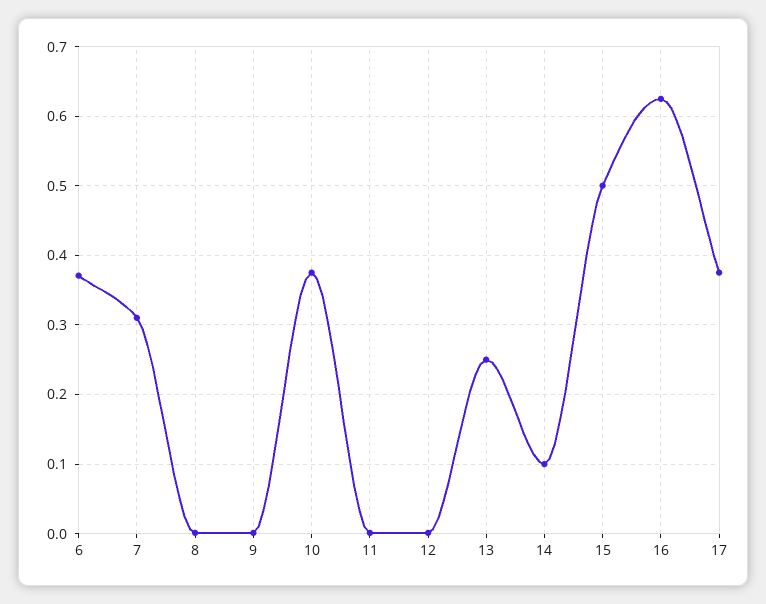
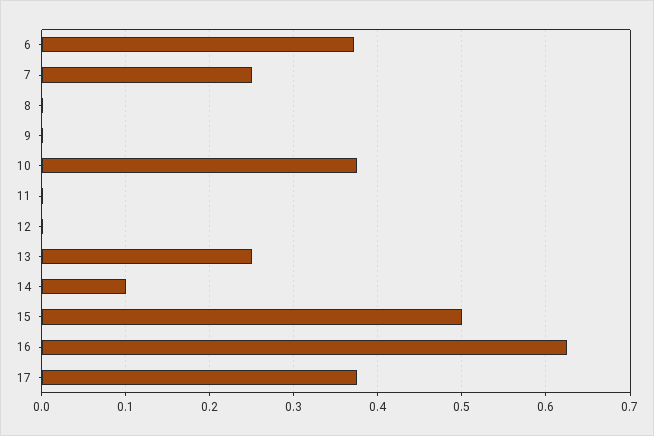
7: 0.31 -> 0.25

